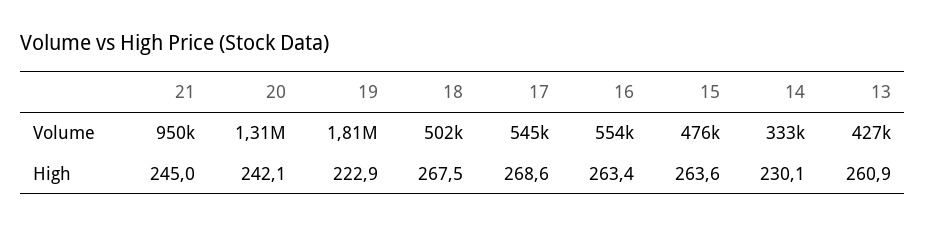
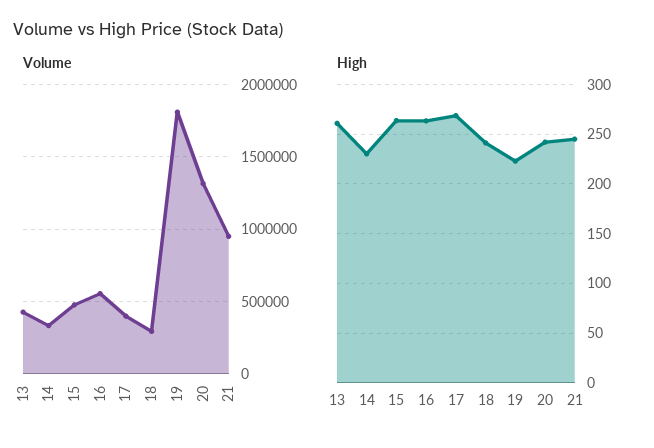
Volume, 18: 502000 -> 300000
Volume, 17: 545000 -> 400000
High, 18: 267.5 -> 240

